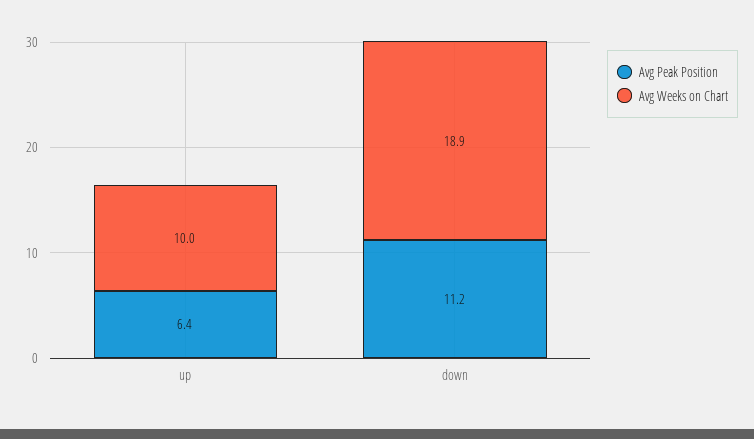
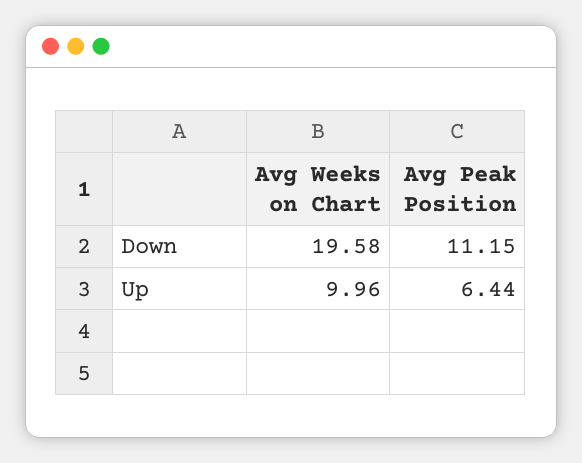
Avg Weeks on Chart, down: 18.9 -> 19.58

